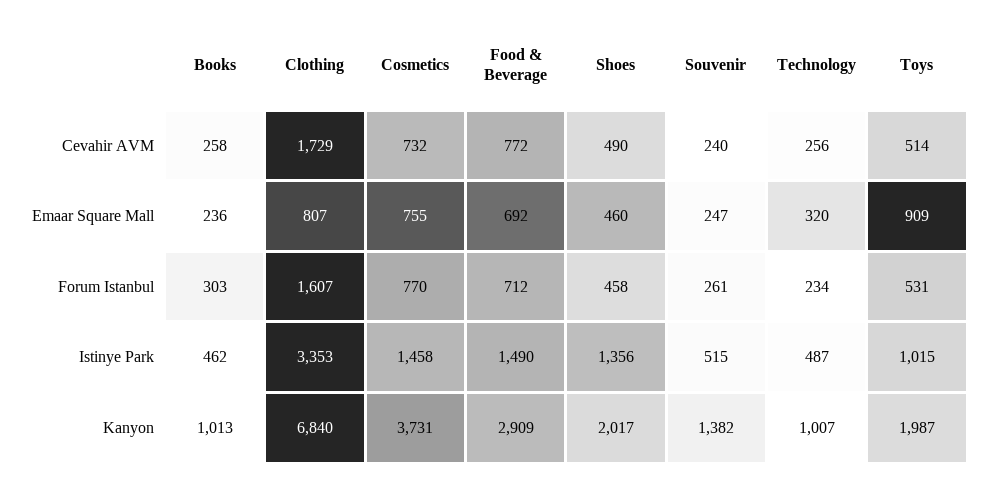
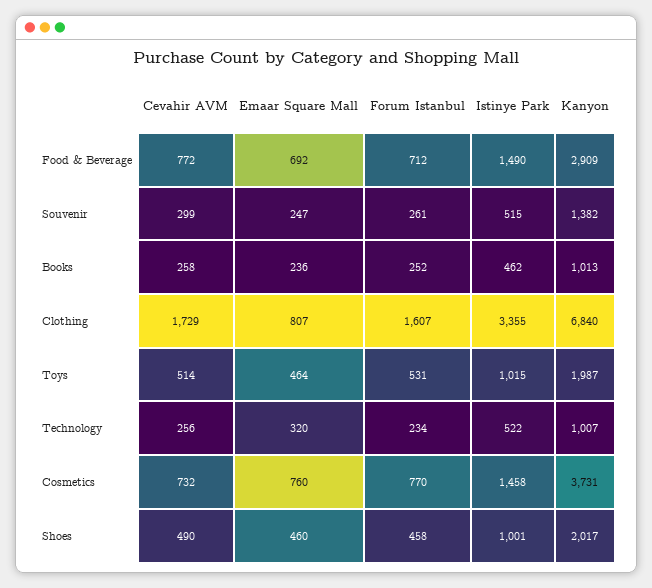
Souvenir, Cevahir AVM: 240 -> 299
Cosmetics, Emaar Square Mall: 755 -> 760
Toys, Emaar Square Mall: 909 -> 464
Books, Forum Istanbul: 303 -> 252
Clothing, Istinye Park: 3353 -> 3355
Shoes, Istinye Park: 1356 -> 1001
Technology, Istinye Park: 487 -> 522

